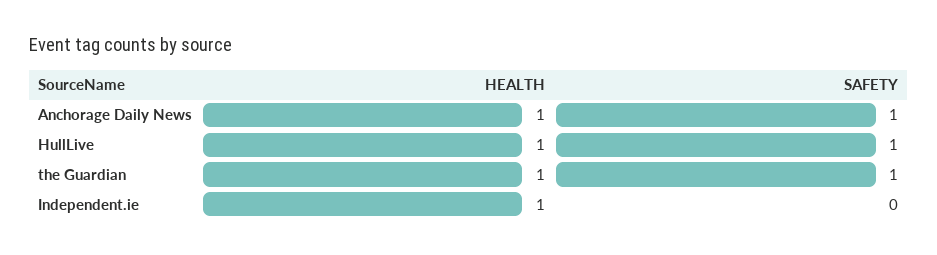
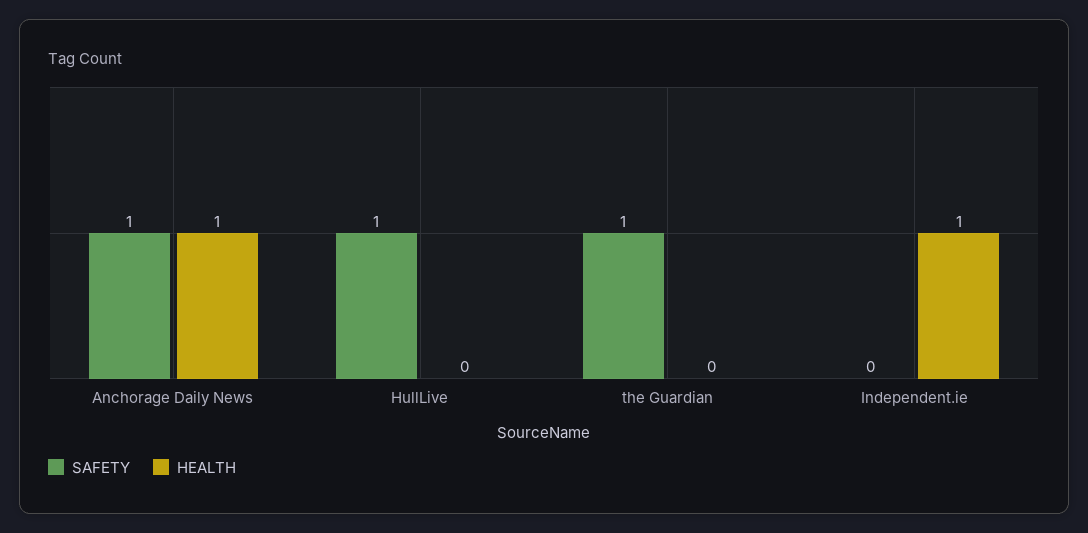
HEALTH, HullLive: 1 -> 0
HEALTH, the Guardian: 1 -> 0

